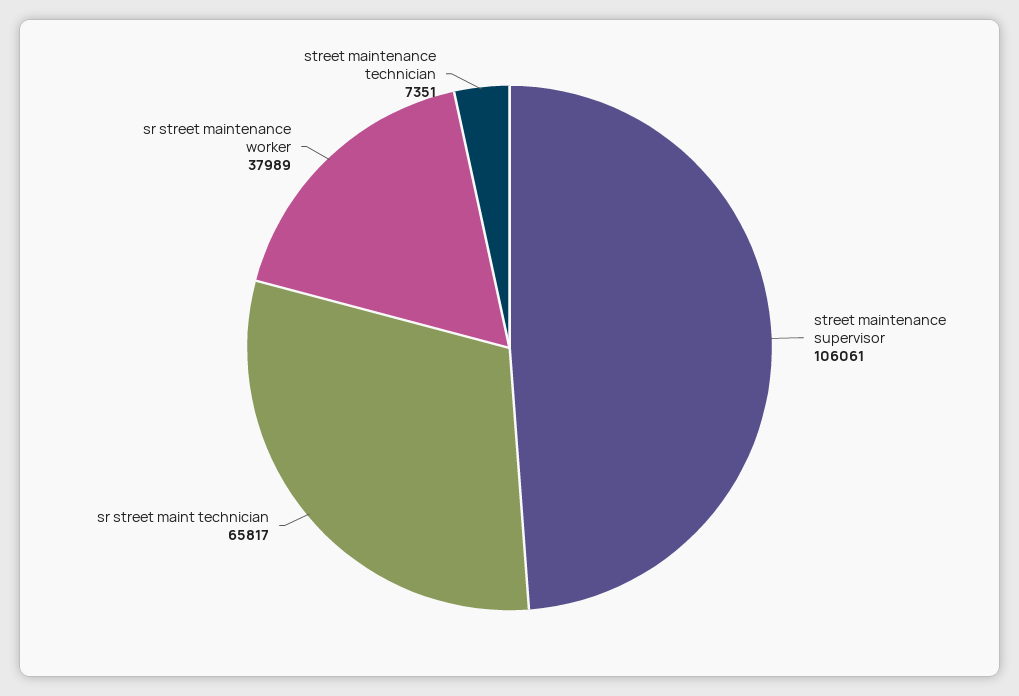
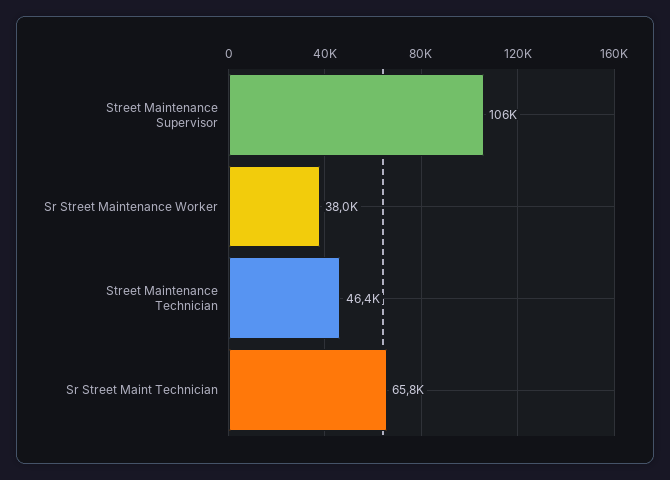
street maintenance technician: 7351 -> 46400

